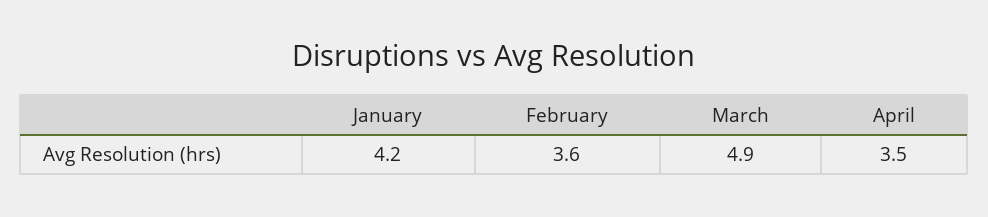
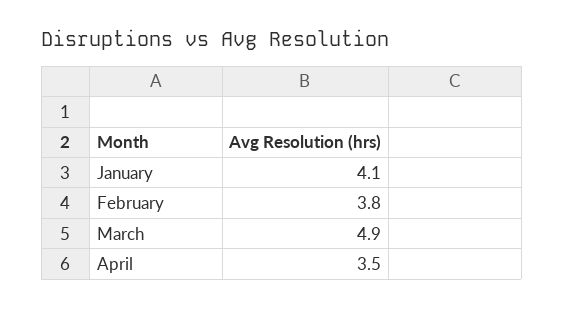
January: 4.2 -> 4.1
February: 3.6 -> 3.8

